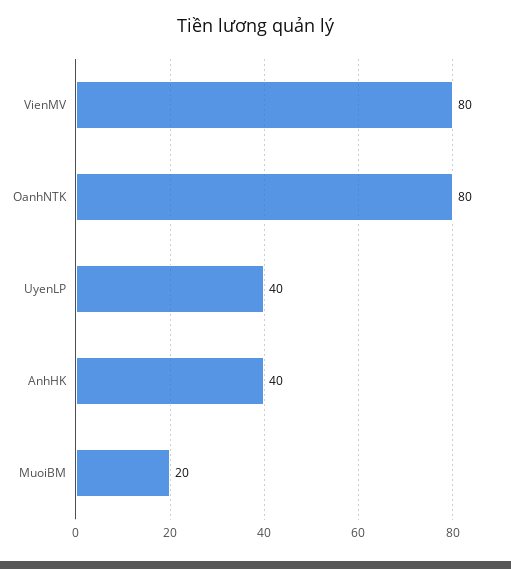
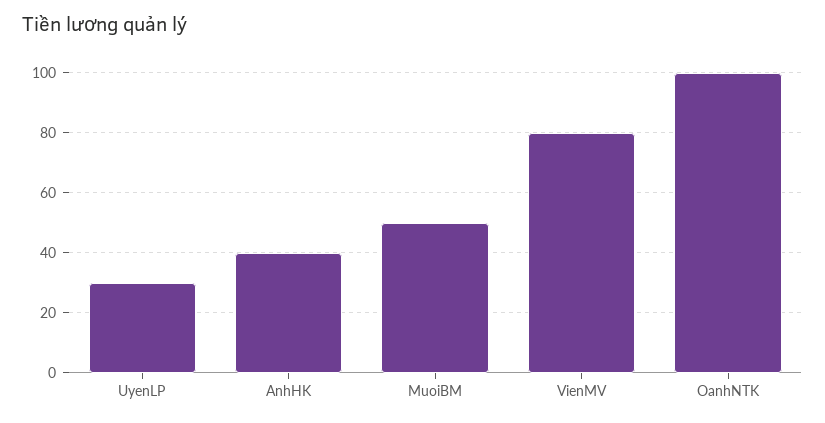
OanhNTK: 80 -> 100
UyenLP: 40 -> 30
MuoiBM: 20 -> 50

